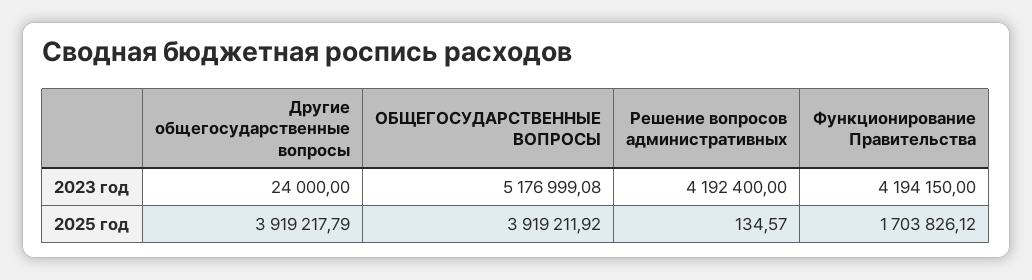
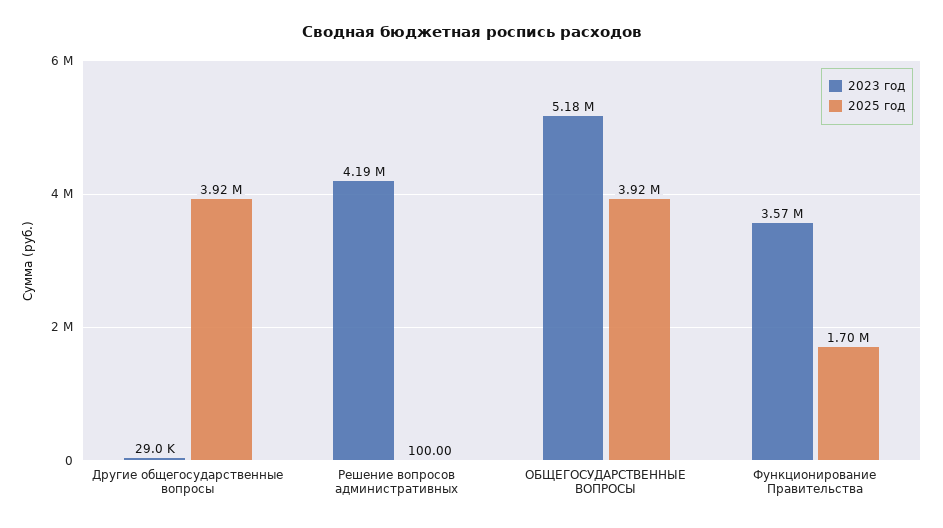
2023 год, Другие общегосударственные вопросы: 24000 -> 29000
2023 год, Функционирование Правительства: 4194150 -> 3570000
2025 год, Решение вопросов административных: 134.57 -> 100

